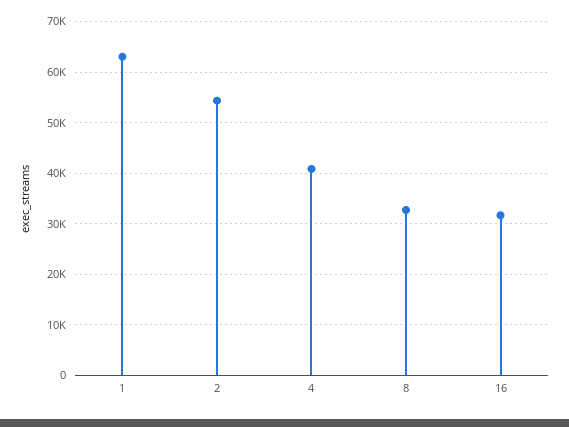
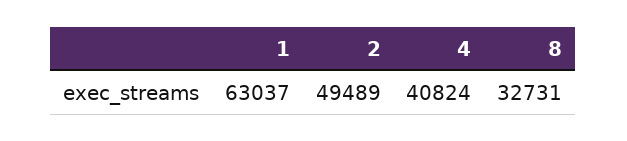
2: 54000 -> 49489
16: 32000 -> none

